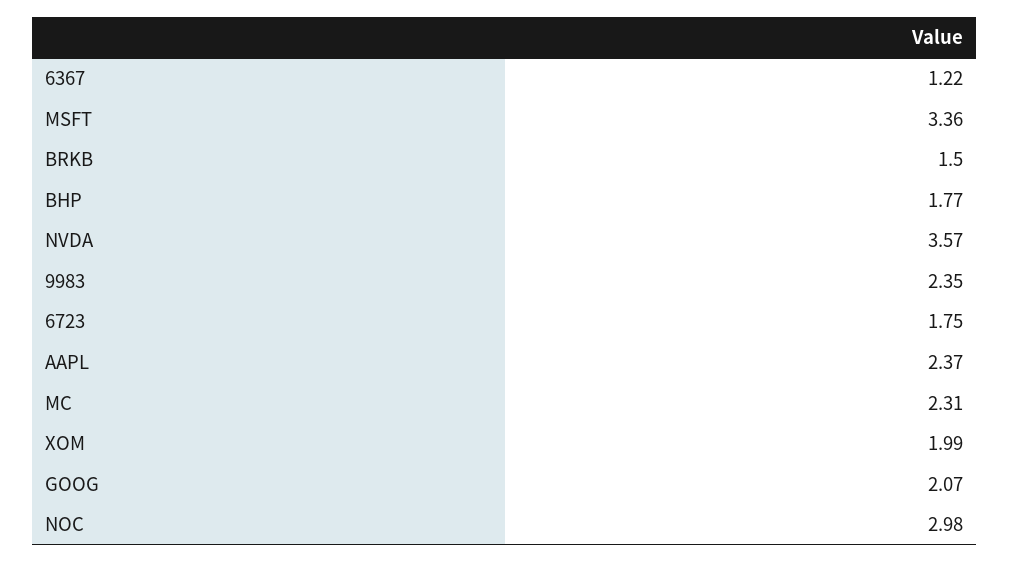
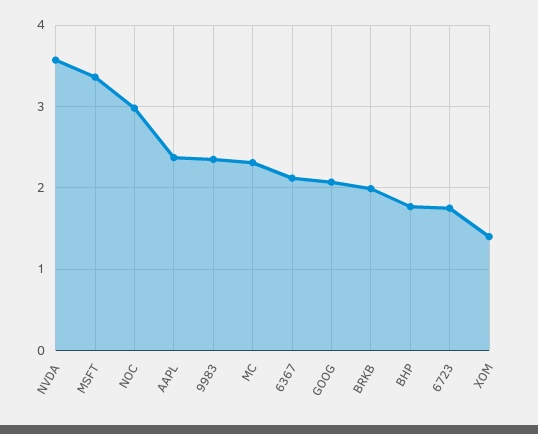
6367: 1.22 -> 2.1
BRKB: 1.5 -> 2
XOM: 1.99 -> 1.4

